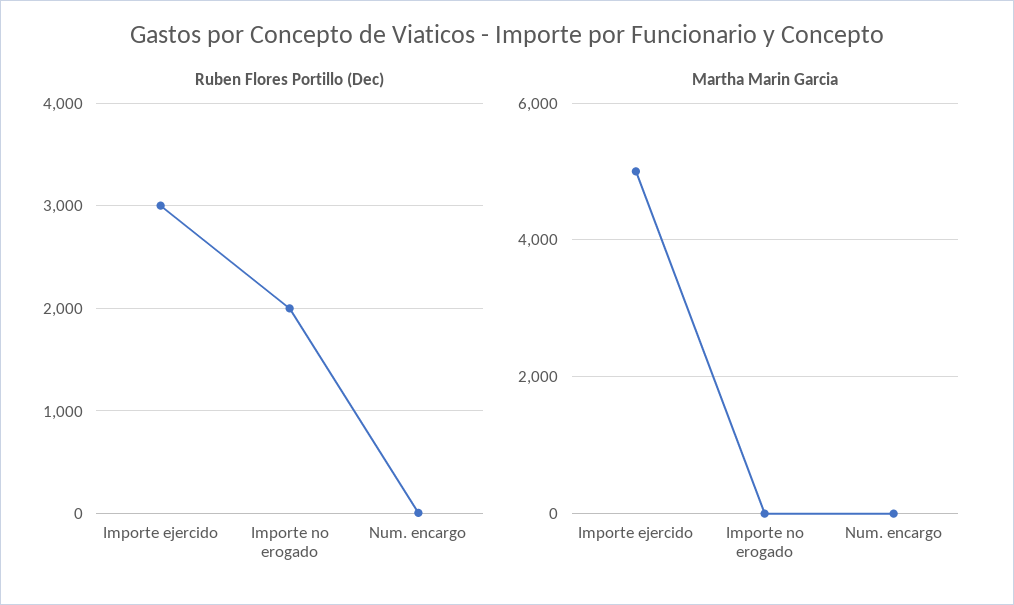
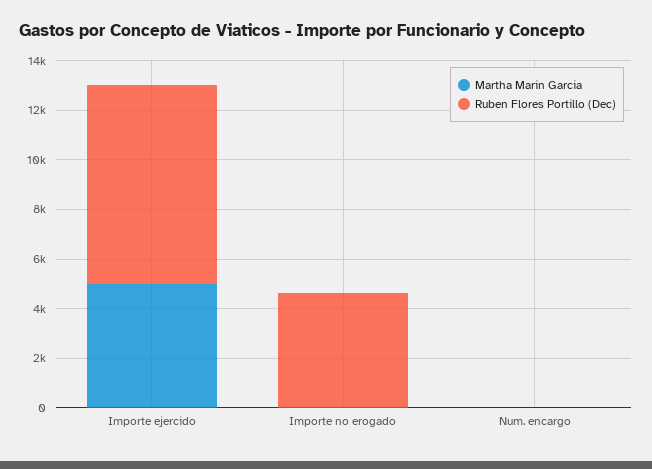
Ruben Flores Portillo (Dec), Importe ejercido: 3000 -> 8000
Ruben Flores Portillo (Dec), Importe no erogado: 2000 -> 4500

